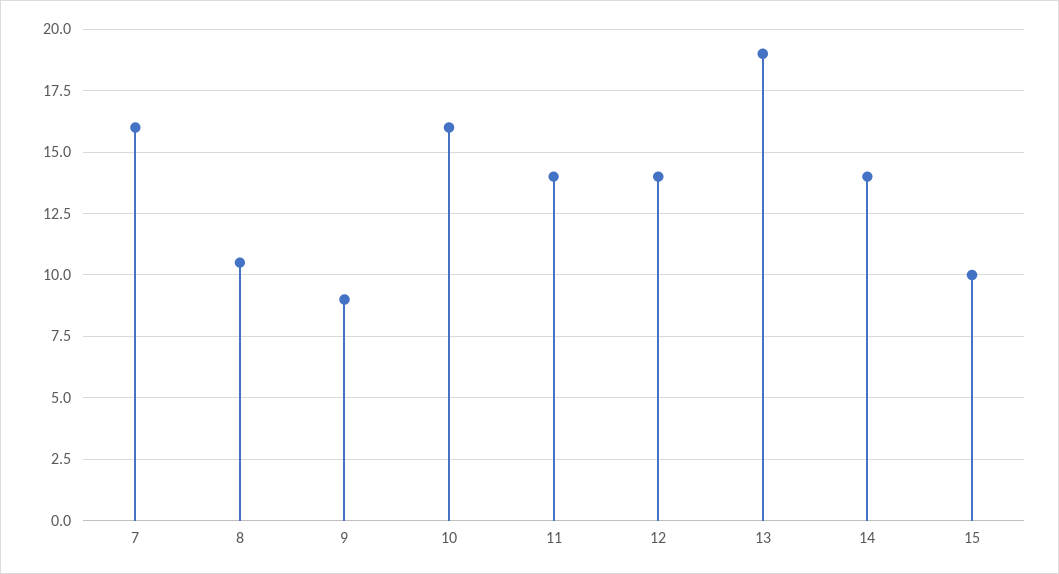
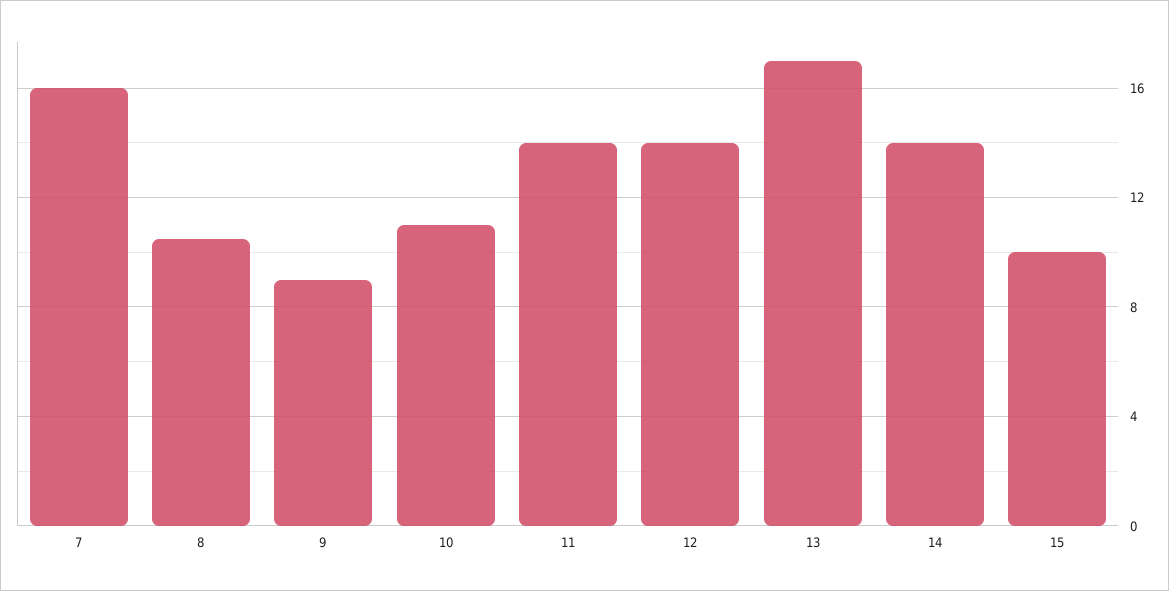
10: 16 -> 11
13: 19 -> 17

